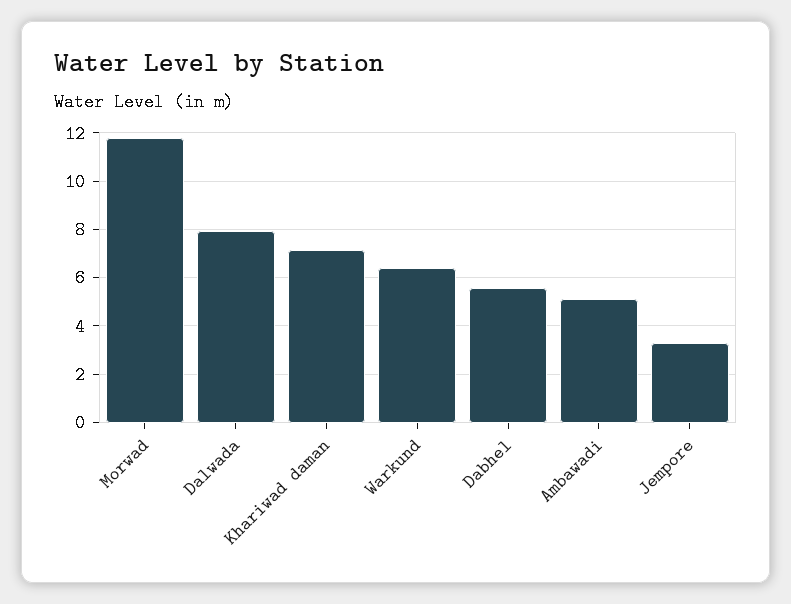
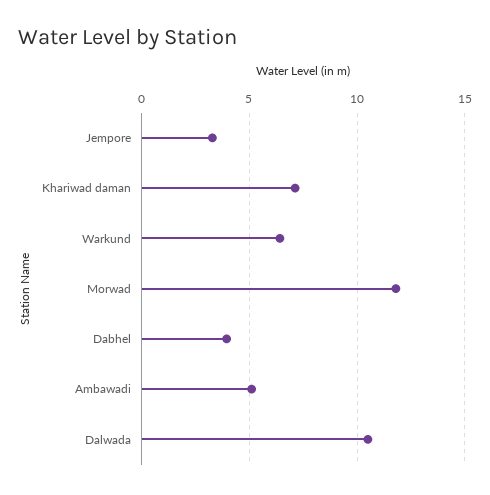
Dalwada: 8 -> 10.5
Dabhel: 5.5 -> 4

